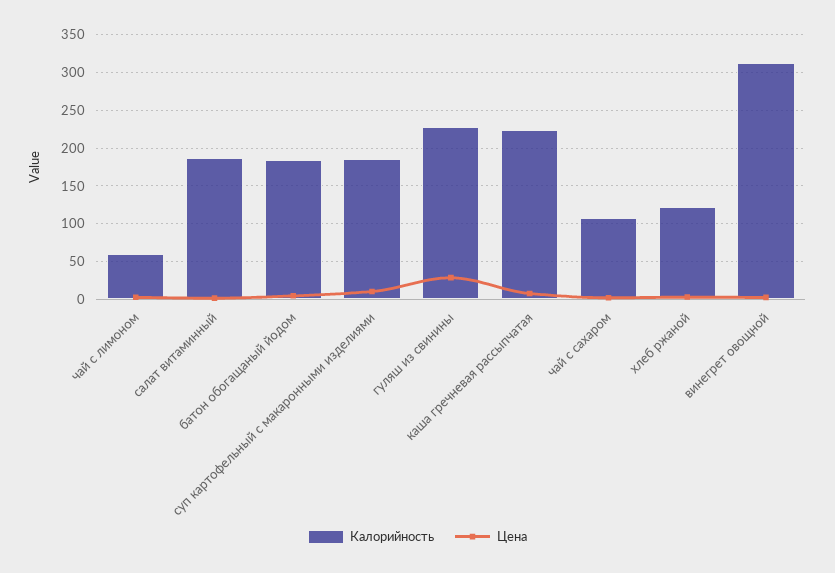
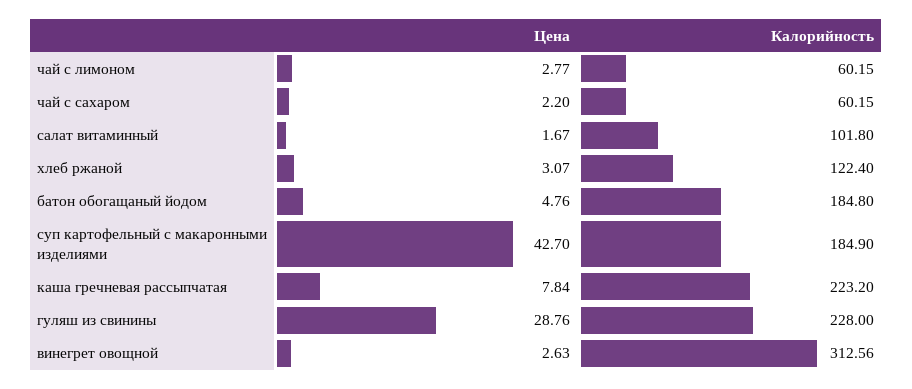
Калорийность, салат витаминный: 190 -> 101.8
Цена, суп картофельный с макаронными изделиями: 10 -> 42.7
Калорийность, чай с сахаром: 110 -> 60.15

